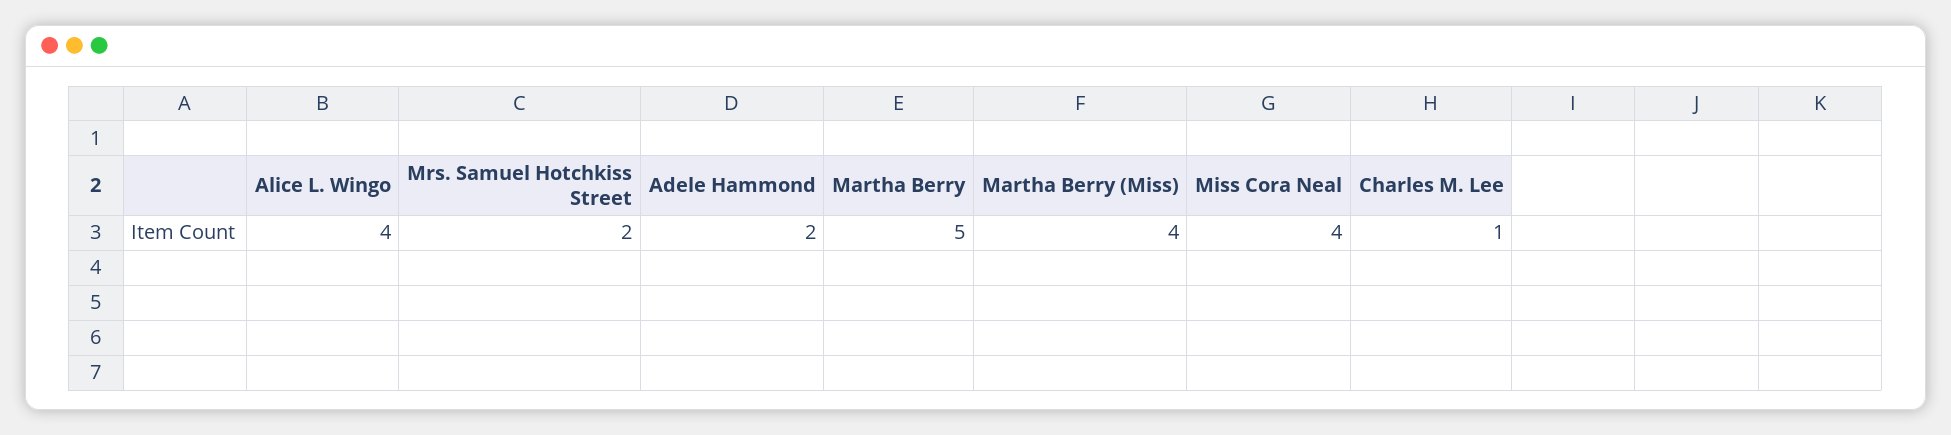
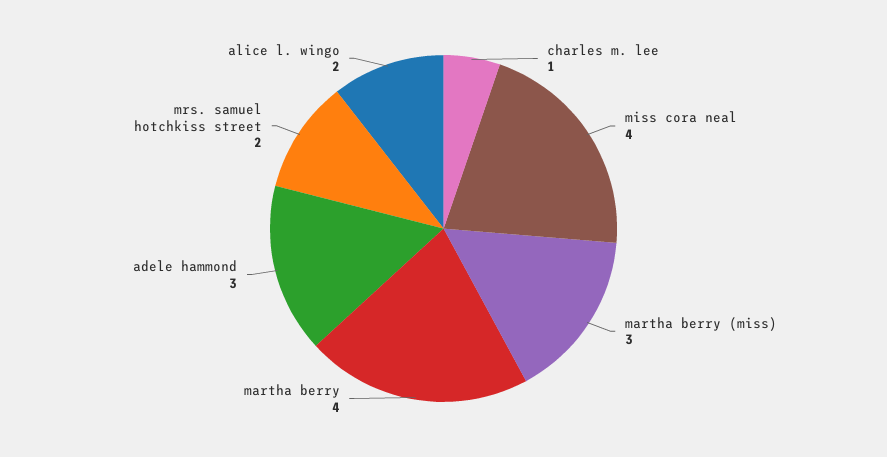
Alice L. Wingo: 4 -> 2
Adele Hammond: 2 -> 3
Martha Berry: 5 -> 4
Martha Berry (Miss): 4 -> 3

